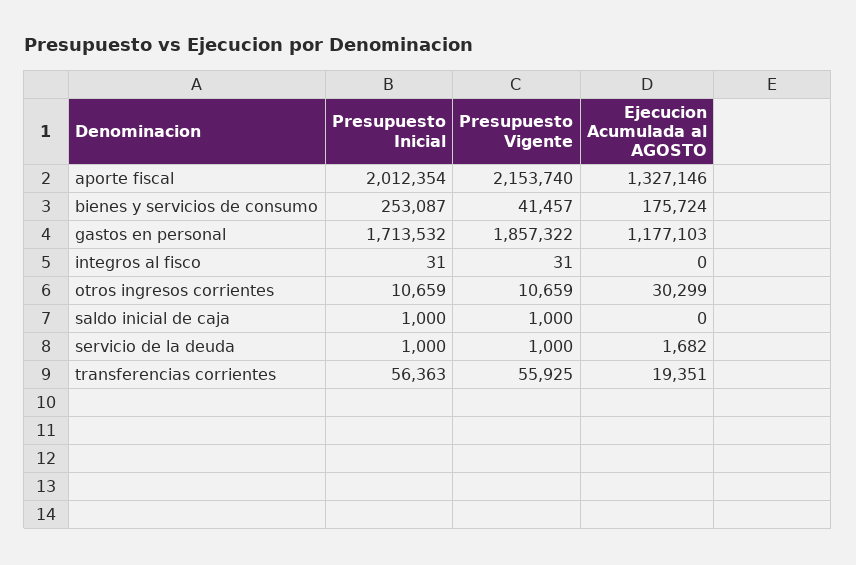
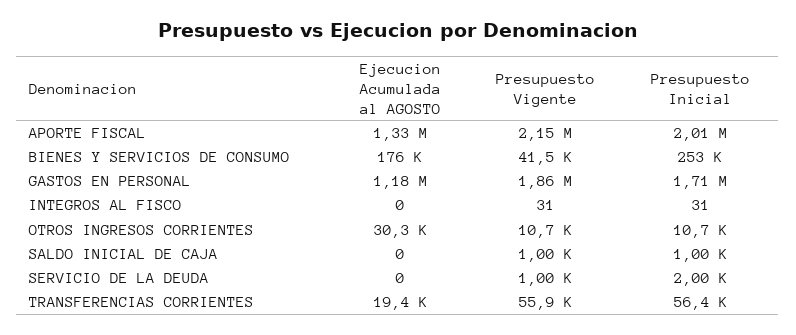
Presupuesto Inicial, servicio de la deuda: 1000 -> 2000
Ejecucion Acumulada al AGOSTO, servicio de la deuda: 1682 -> 0

